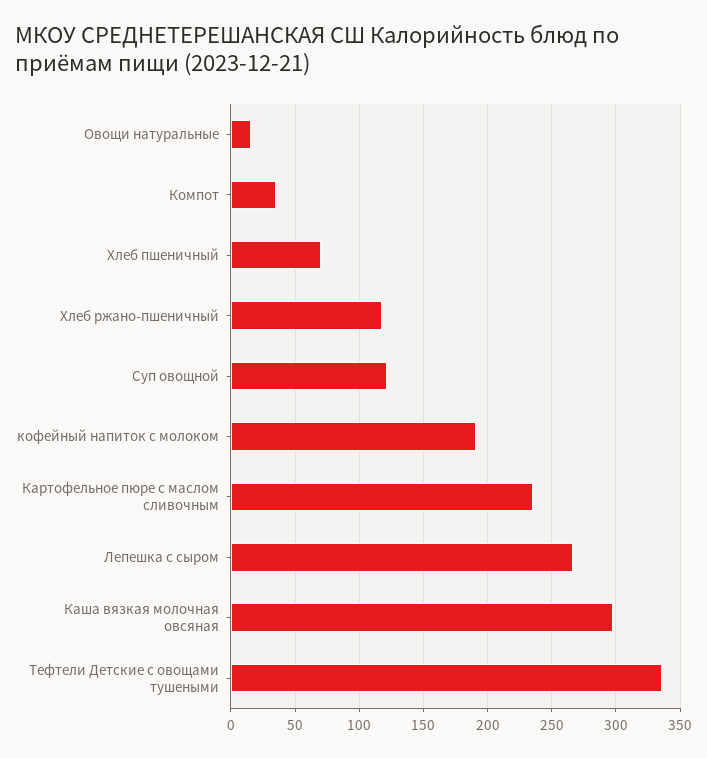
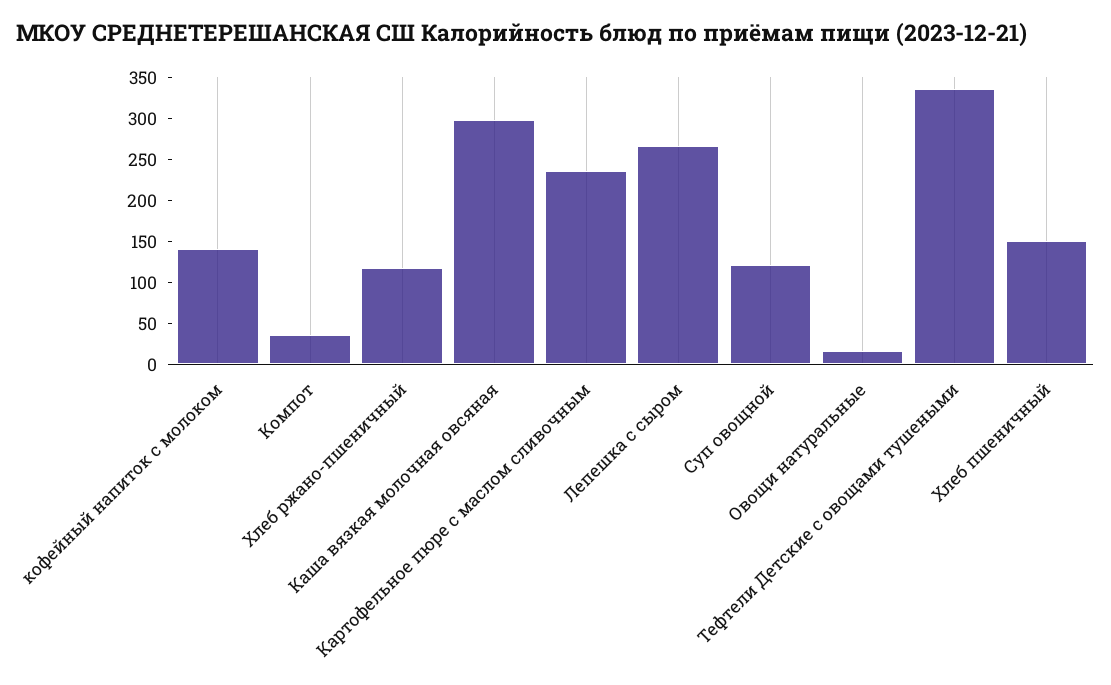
Хлеб пшеничный: 70 -> 150
кофейный напиток с молоком: 190 -> 140

